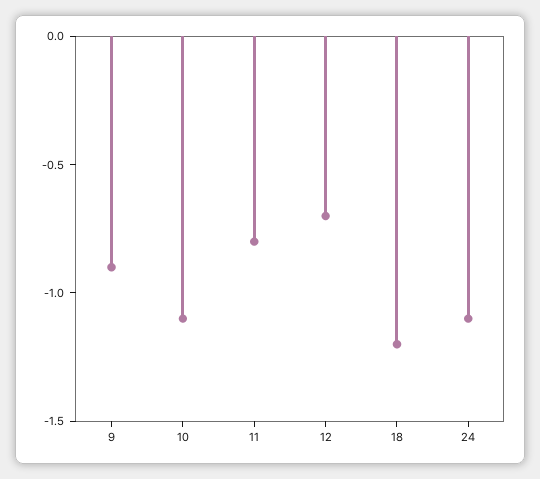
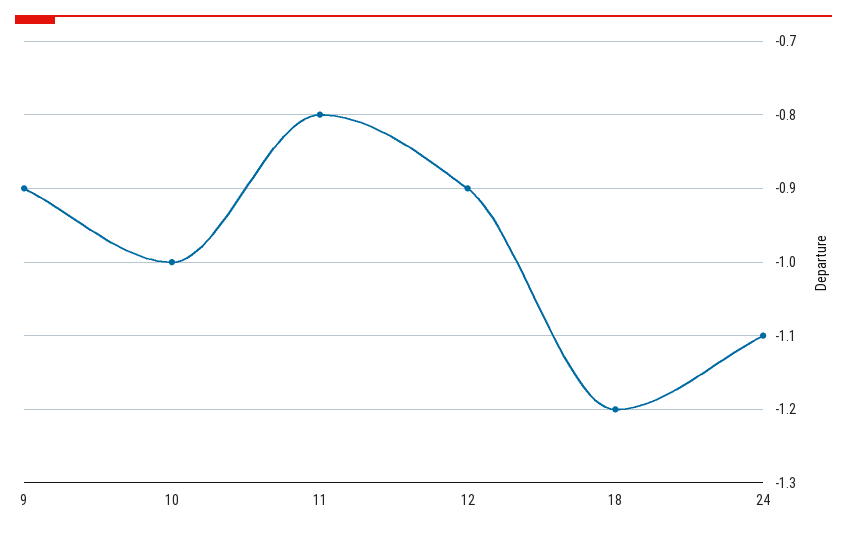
10: -1.1 -> -1
12: -0.7 -> -0.9

